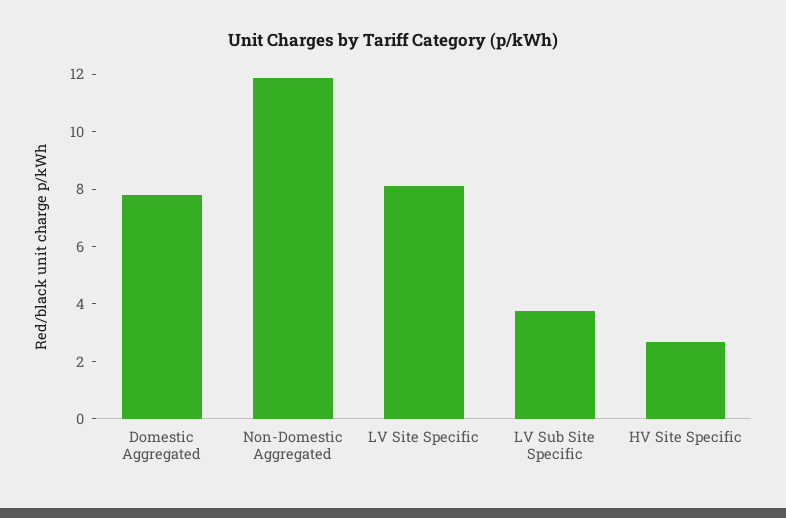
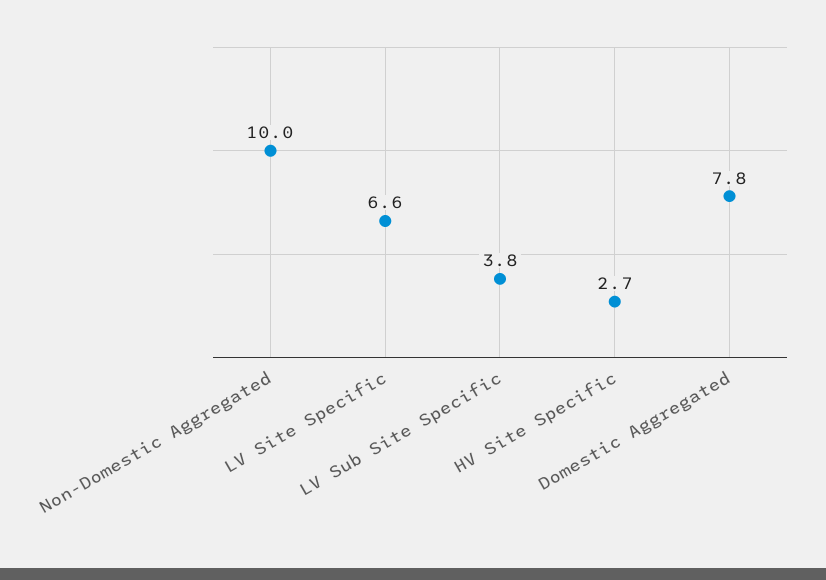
Non-Domestic Aggregated: 12 -> 10
LV Site Specific: 8 -> 6.6

